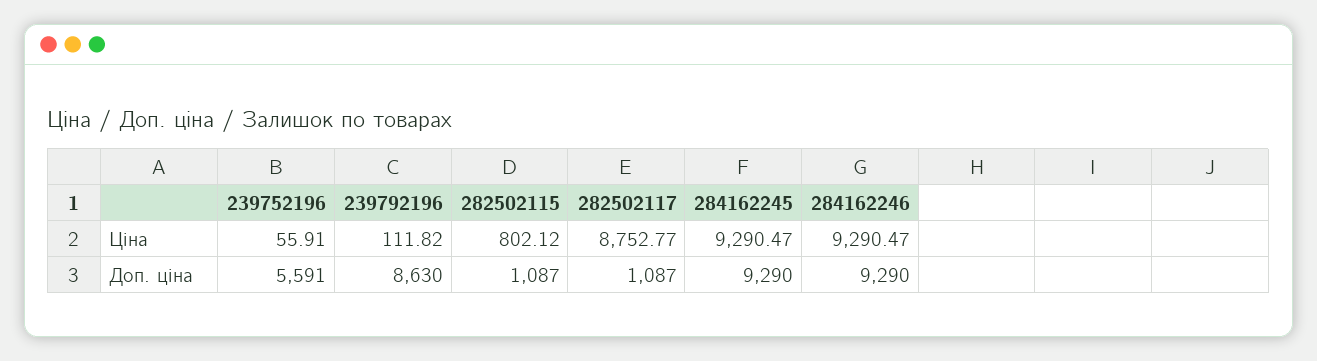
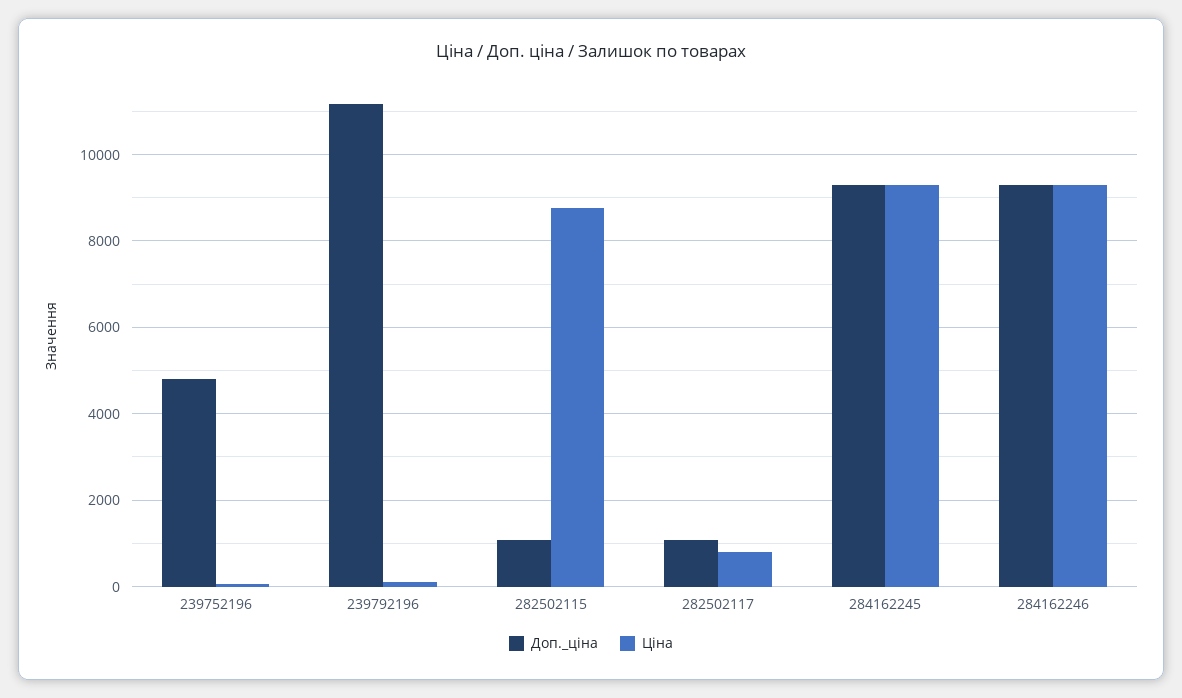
Ціна, 282502115: 802.12 -> 8800
Ціна, 282502117: 8752.77 -> 800
Доп. ціна, 239752196: 5591 -> 4800
Доп. ціна, 239792196: 8630 -> 11200

